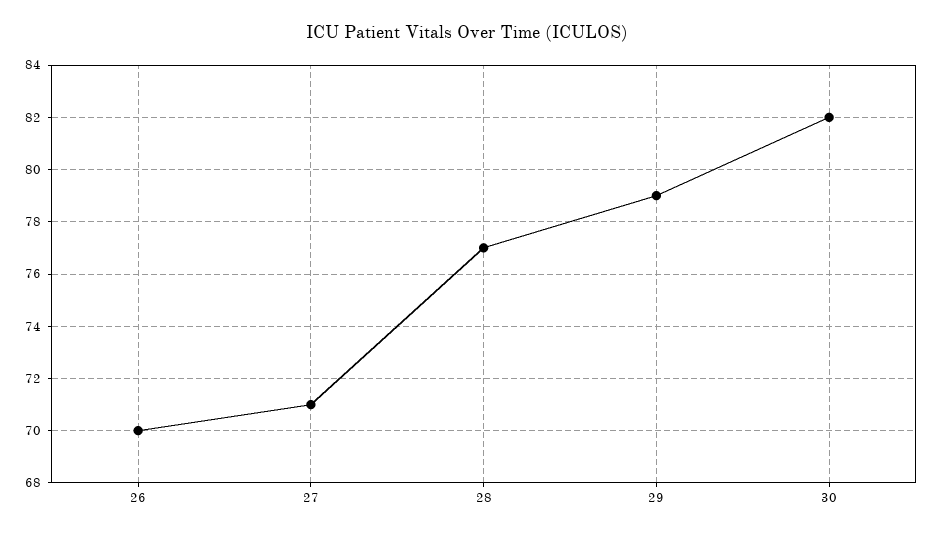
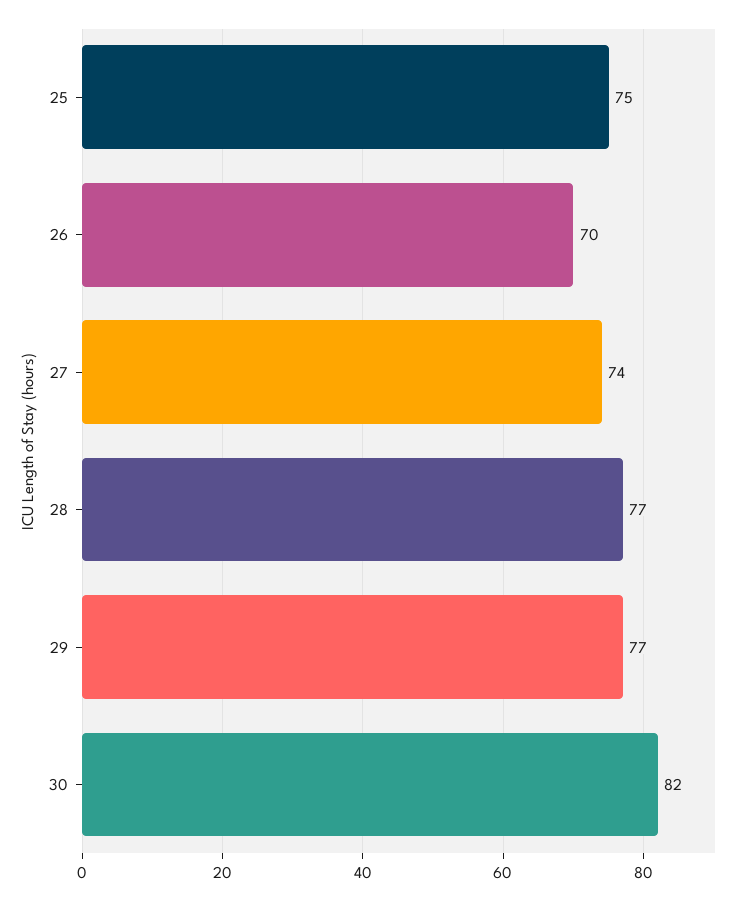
27: 71 -> 74
29: 79 -> 77
25: none -> 75

